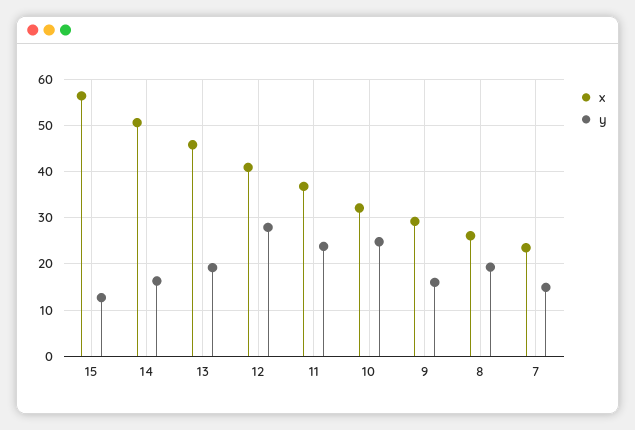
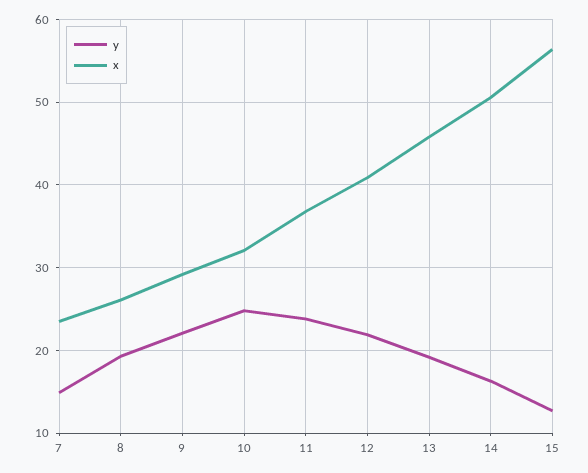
y, 12: 28 -> 22
y, 9: 16 -> 22

